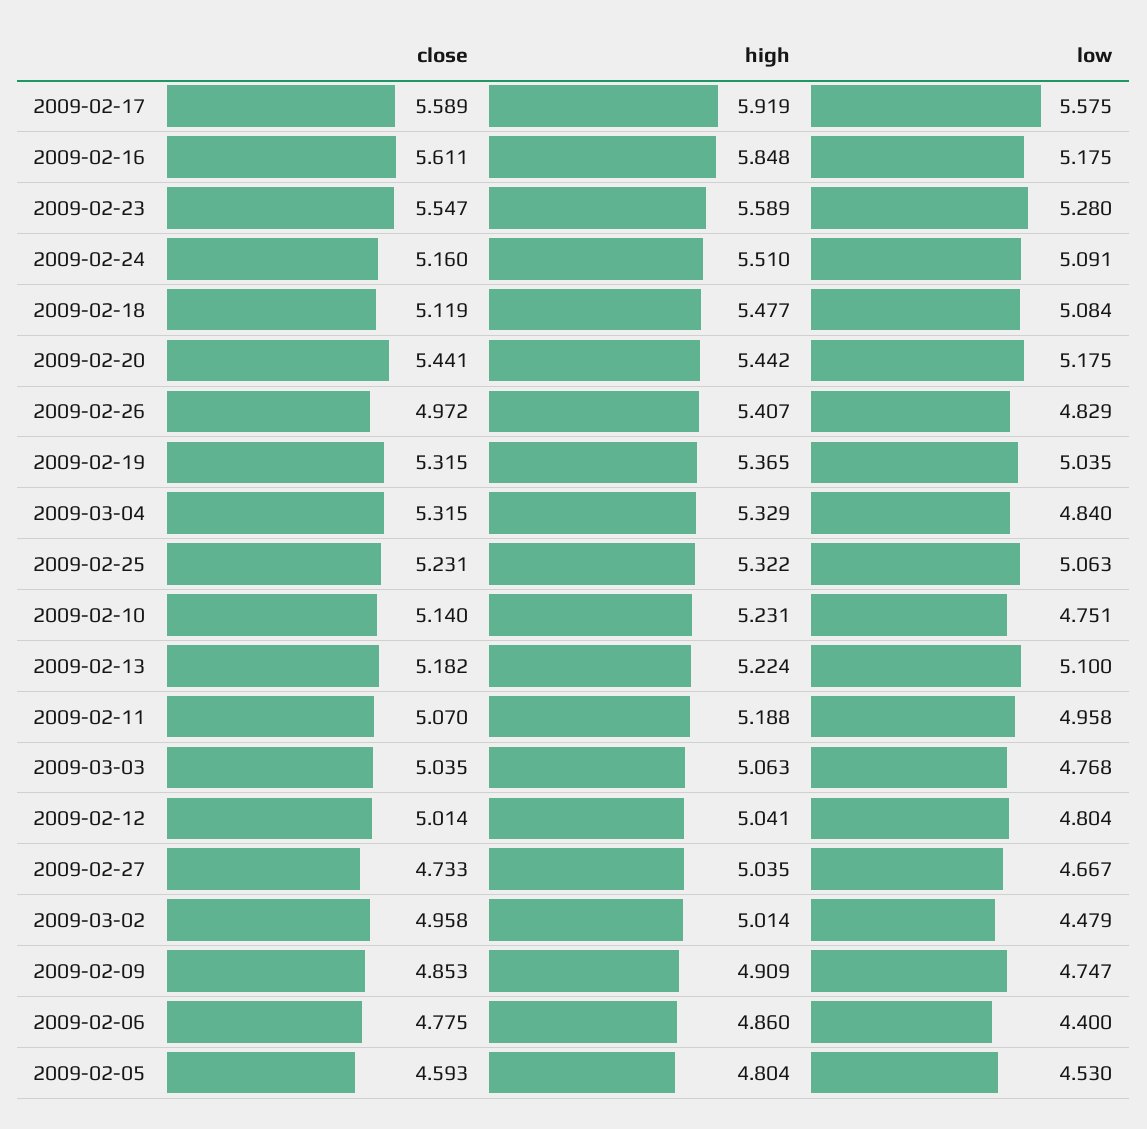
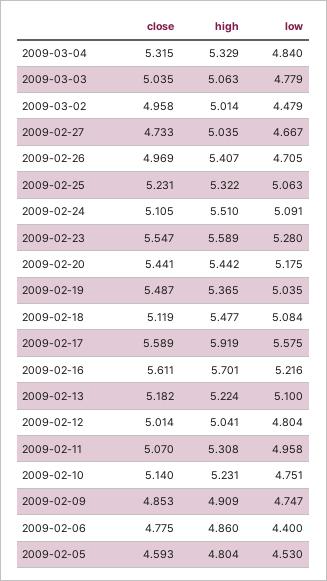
high, 2009-02-16: 5.848 -> 5.701
low, 2009-02-16: 5.175 -> 5.216
close, 2009-02-24: 5.16 -> 5.105
close, 2009-02-26: 4.972 -> 4.969
low, 2009-02-26: 4.829 -> 4.705
close, 2009-02-19: 5.315 -> 5.487
high, 2009-02-11: 5.188 -> 5.308
low, 2009-03-03: 4.768 -> 4.779

